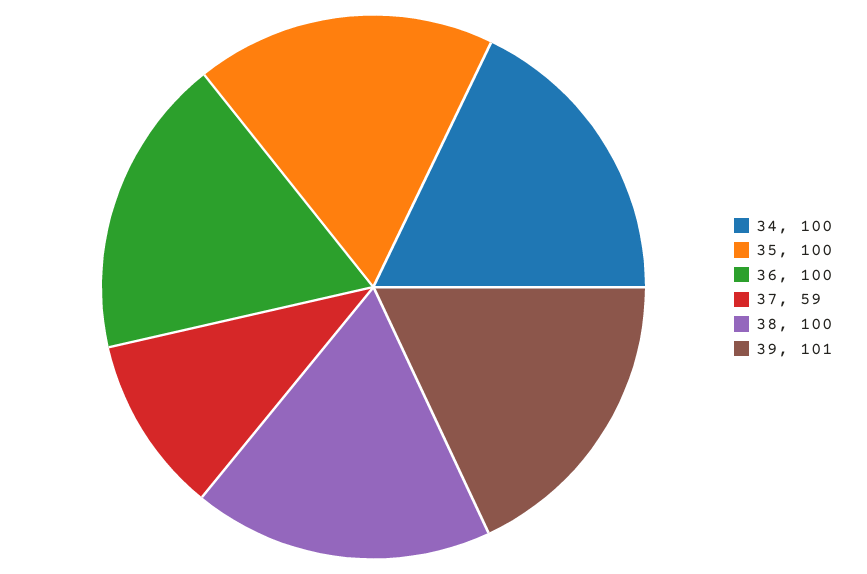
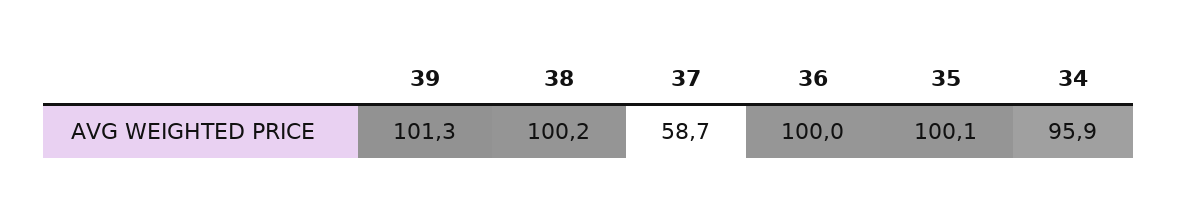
34: 100 -> 95.9

